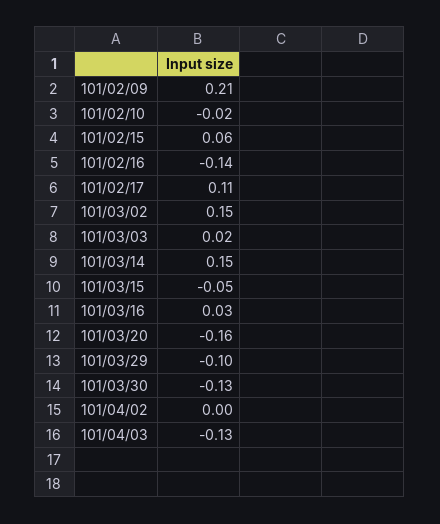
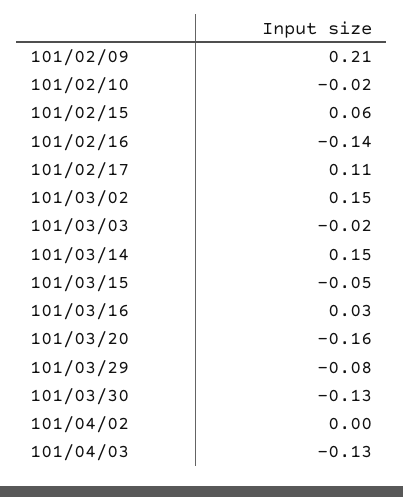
101/03/03: 0.02 -> -0.02
101/03/29: -0.1 -> -0.08

